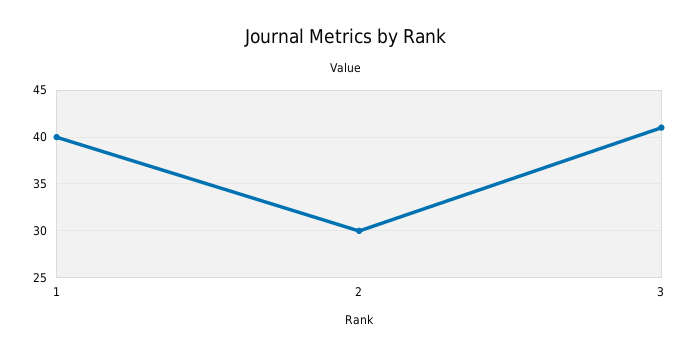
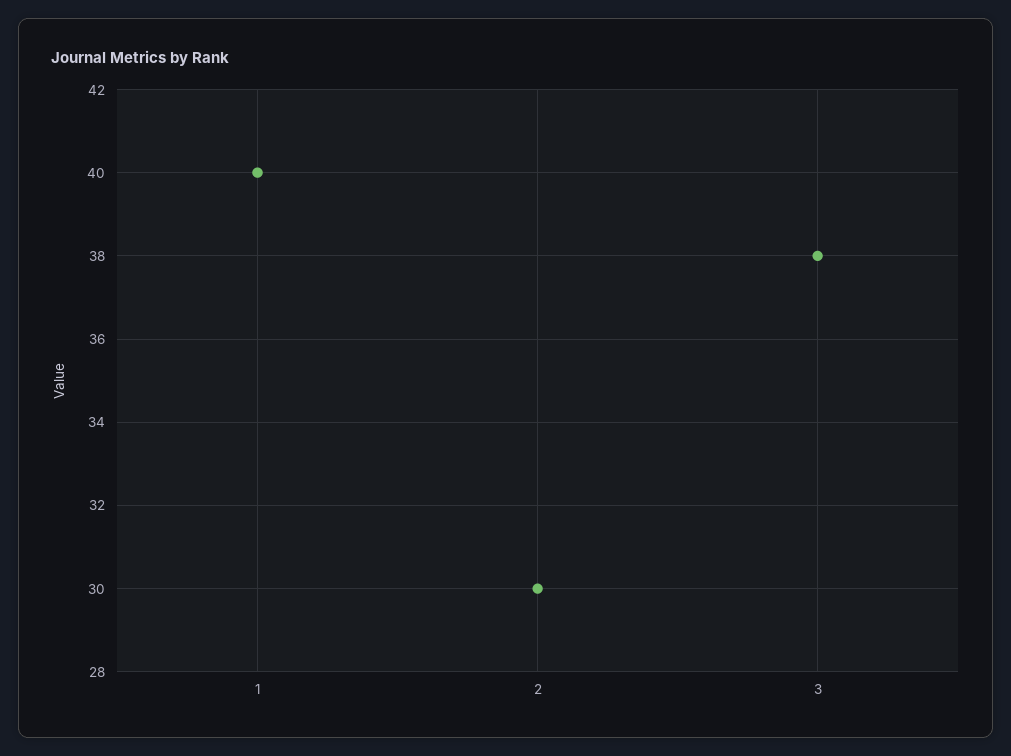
3: 41 -> 38

